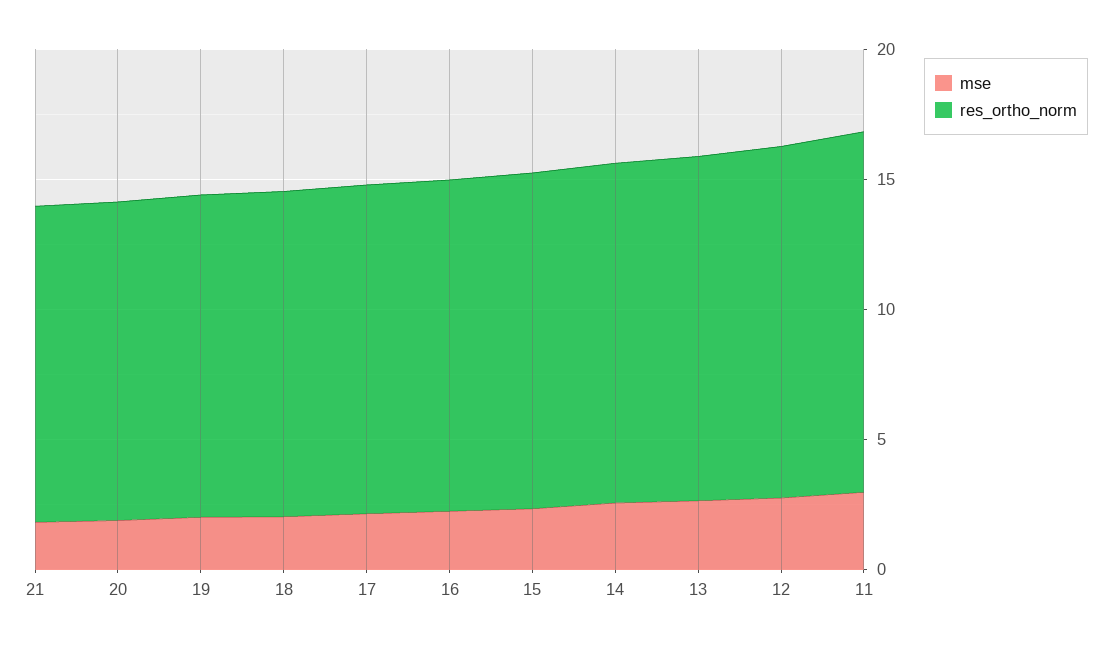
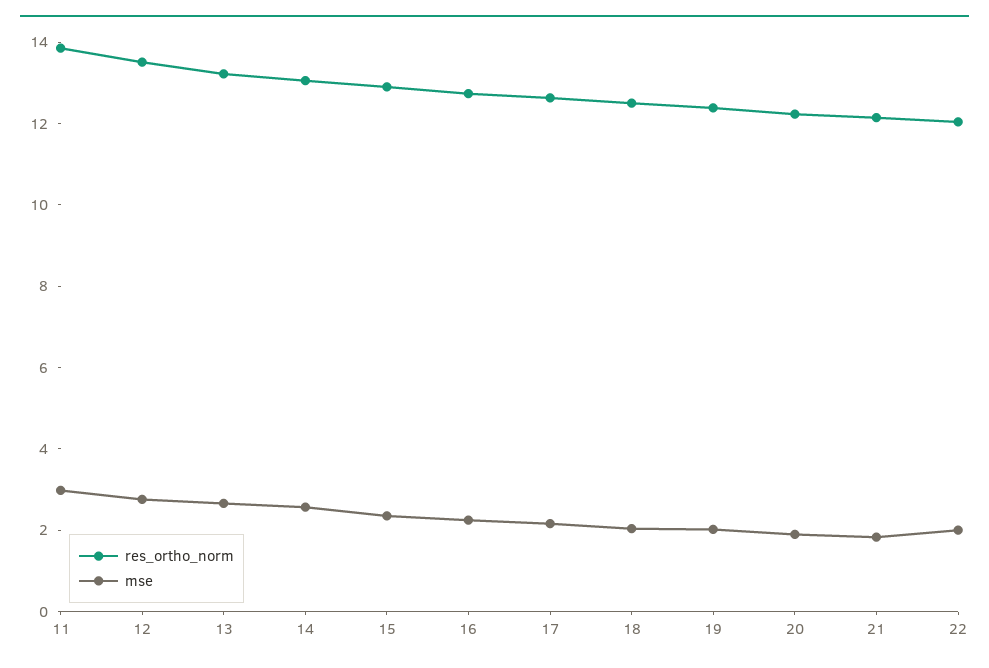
res_ortho_norm, 22: none -> 12
mse, 22: none -> 2

